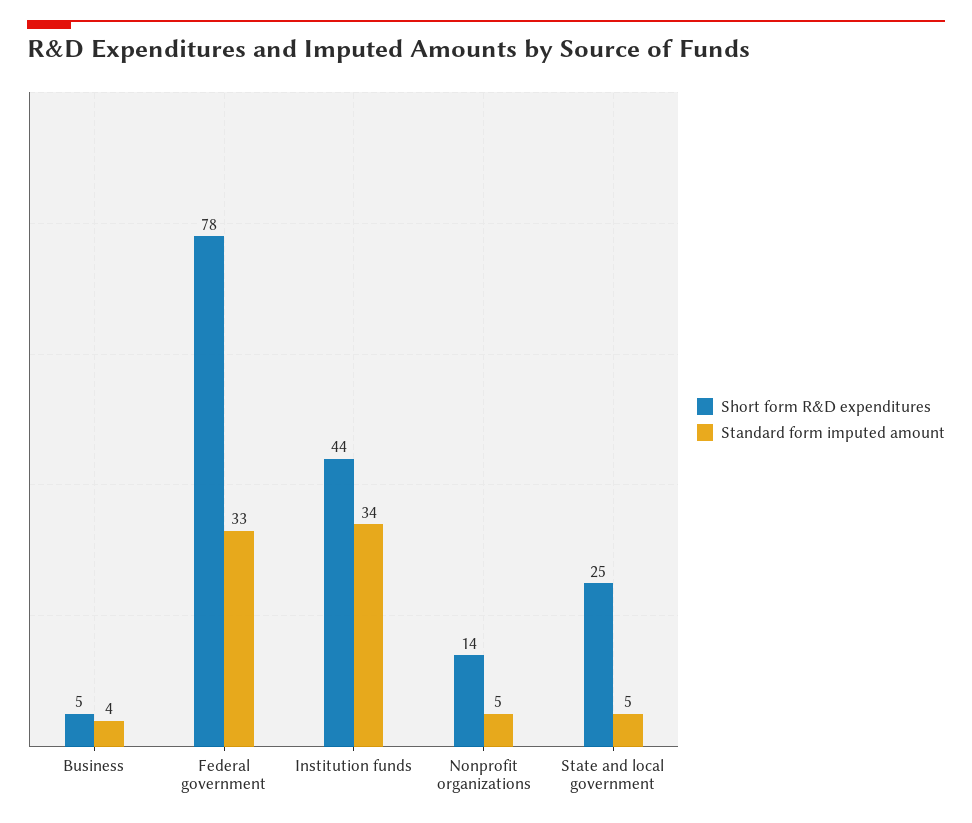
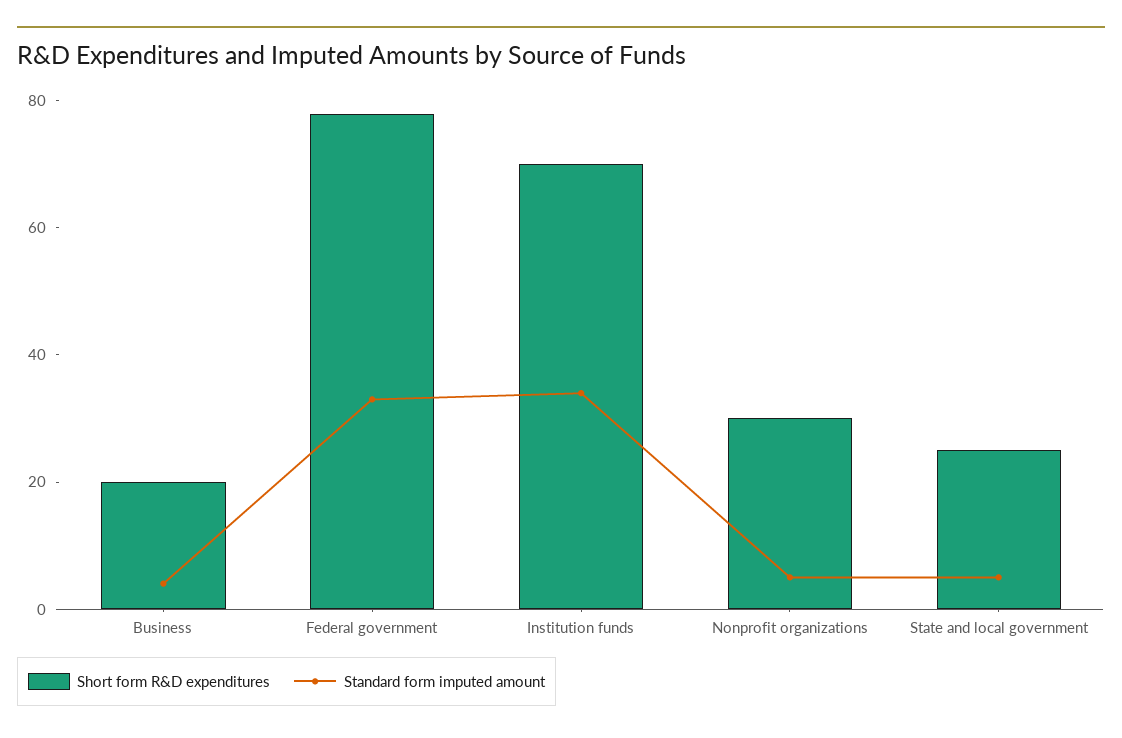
Short form R&D expenditures, Business: 5 -> 20
Short form R&D expenditures, Institution funds: 44 -> 70
Short form R&D expenditures, Nonprofit organizations: 14 -> 30

